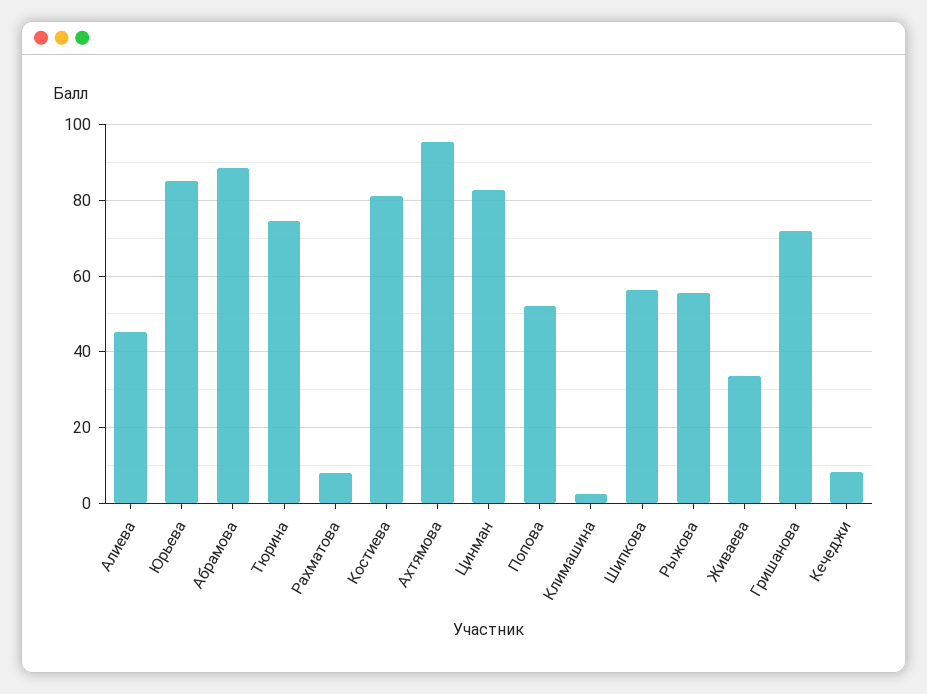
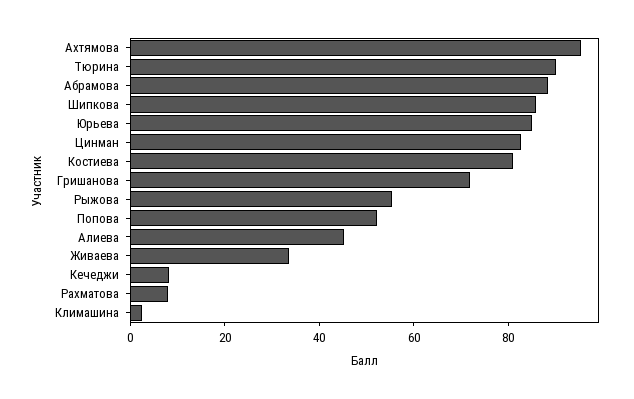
Тюрина: 74 -> 90
Шипкова: 56 -> 85

